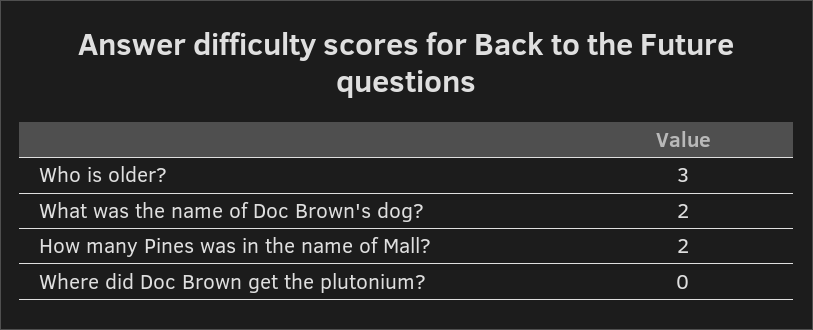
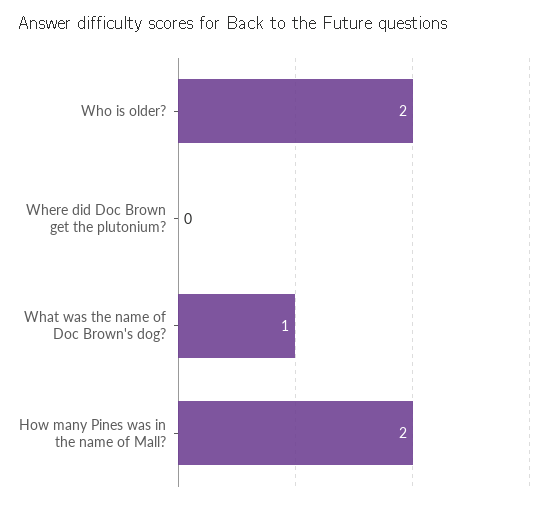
Who is older?: 3 -> 2
What was the name of Doc Brown's dog?: 2 -> 1

